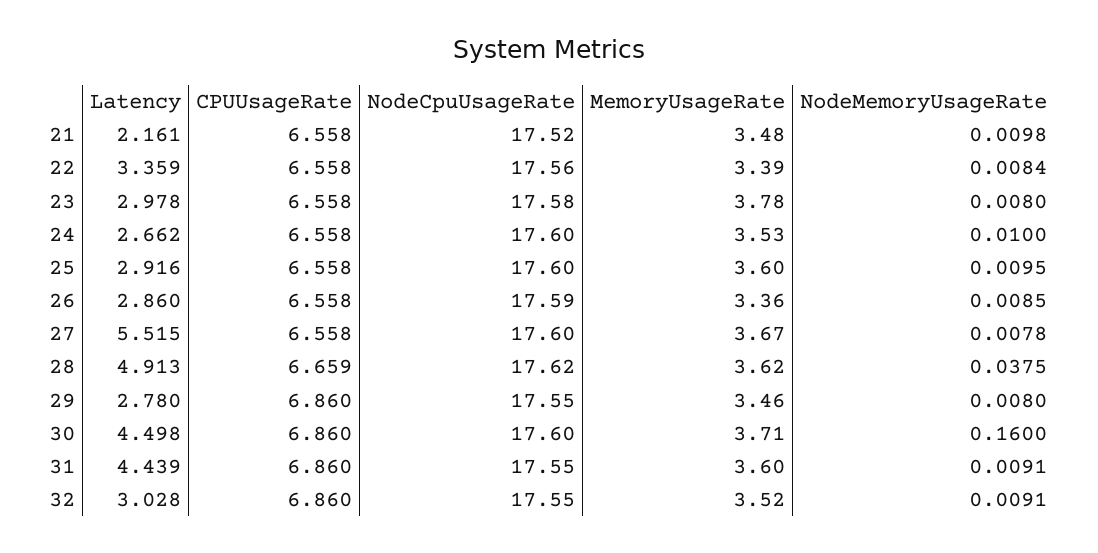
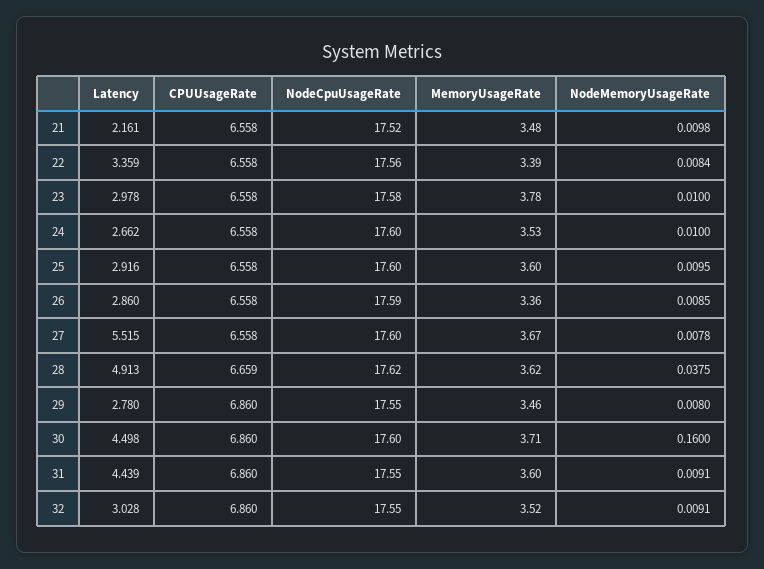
NodeMemoryUsageRate, 23: 0.008 -> 0.01

